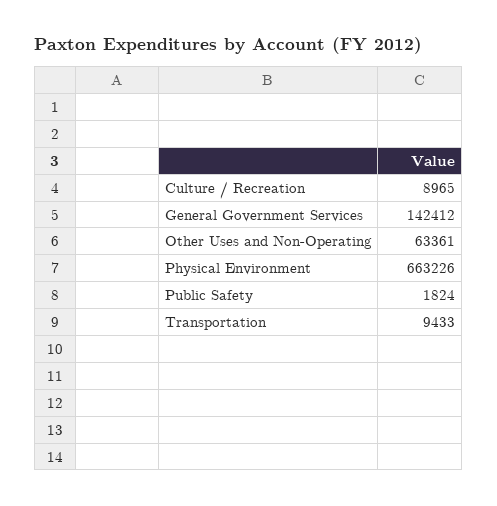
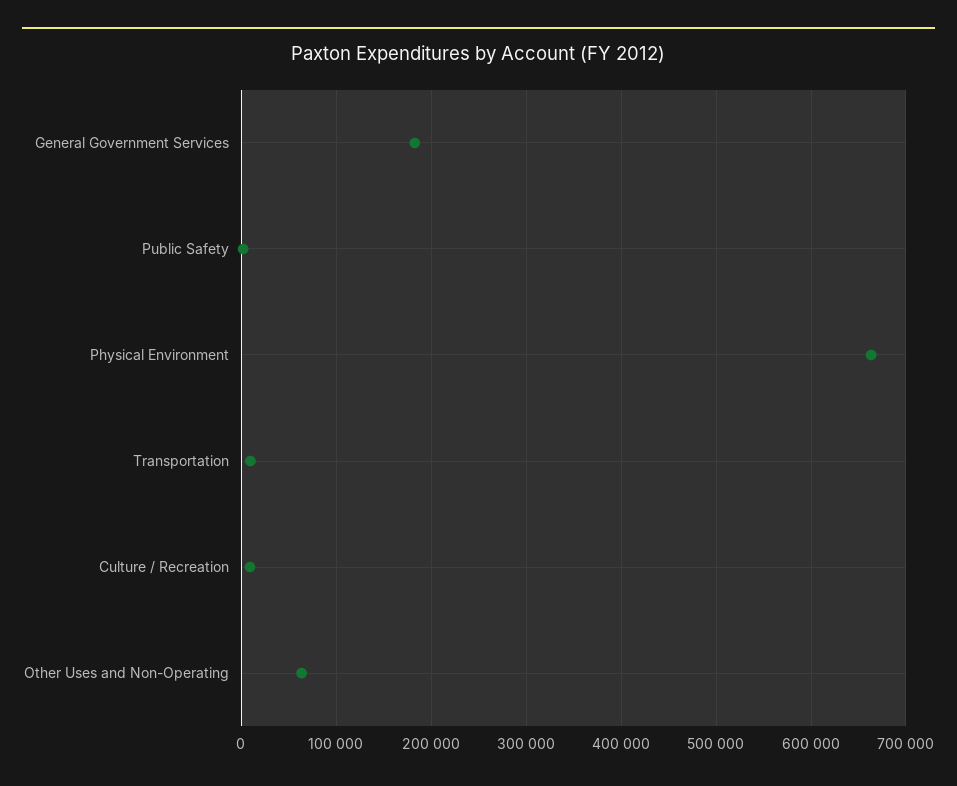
General Government Services: 142412 -> 180000

